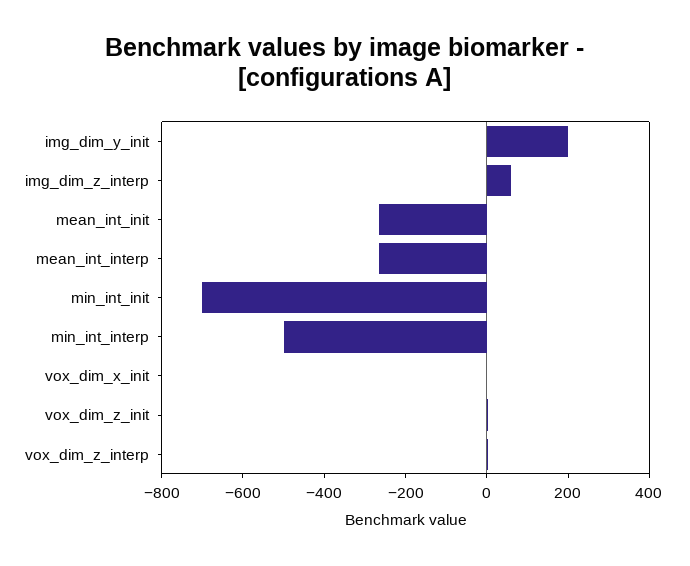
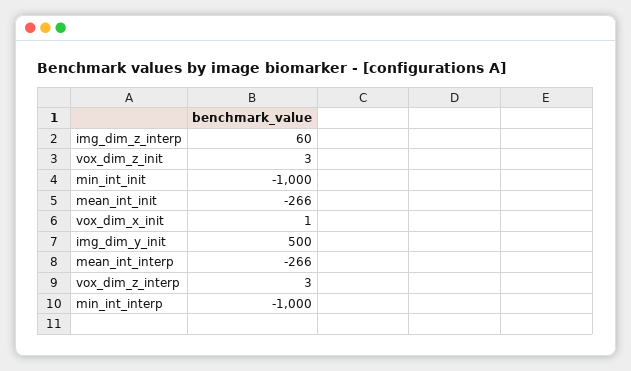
img_dim_y_init: 200 -> 500
min_int_init: -700 -> -1000
min_int_interp: -500 -> -1000

